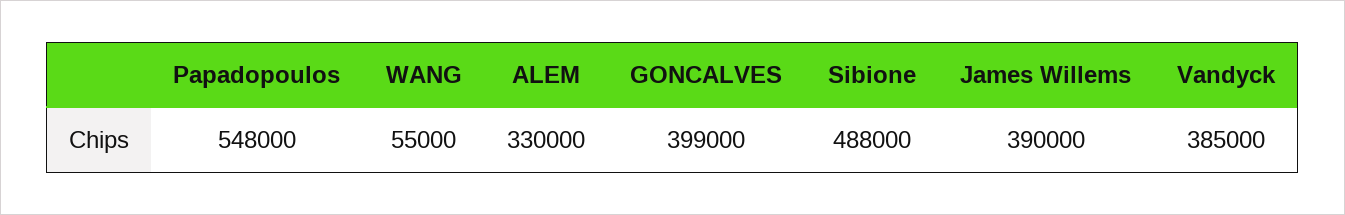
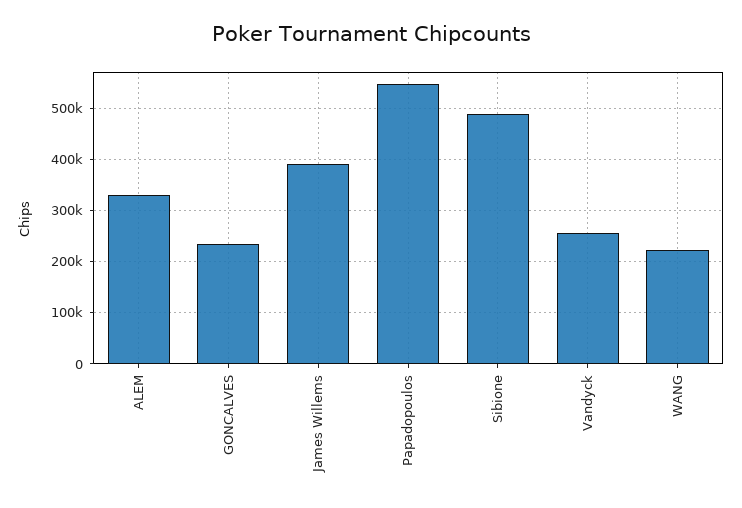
WANG: 55000 -> 220000
GONCALVES: 399000 -> 240000
Vandyck: 385000 -> 260000

